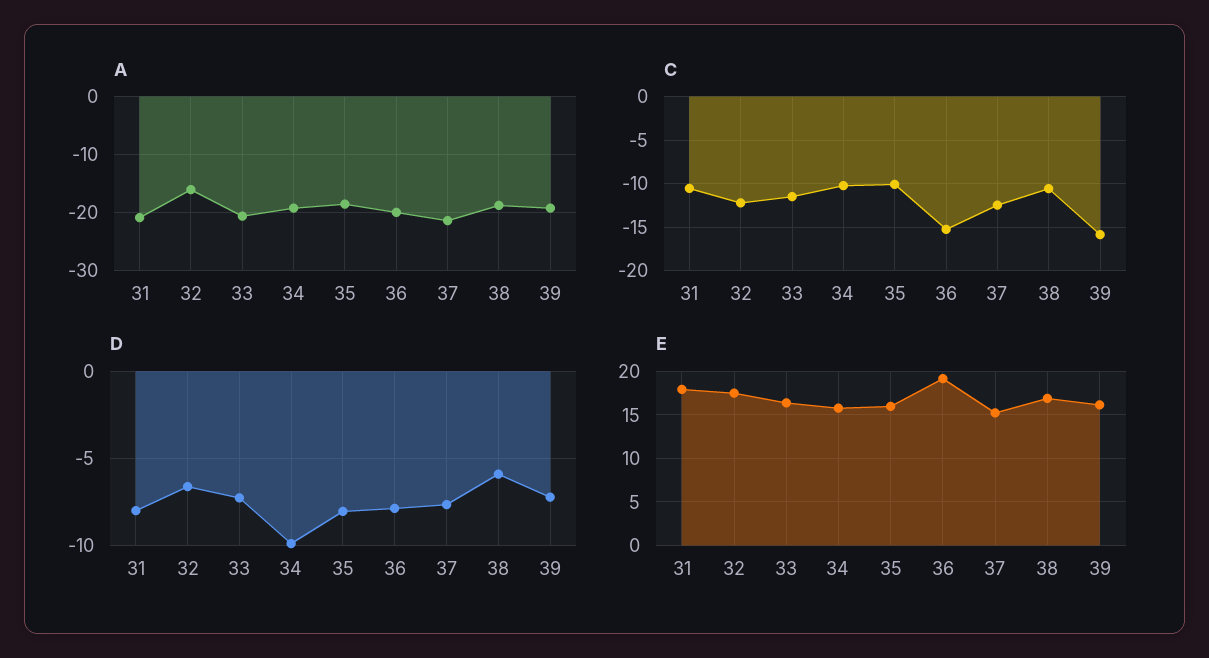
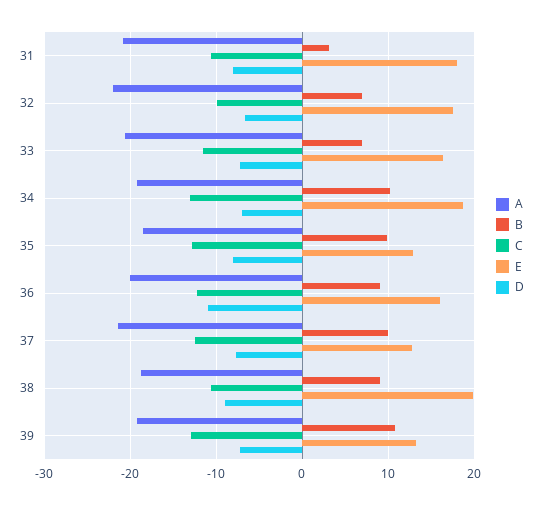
A, 32: -16 -> -22
C, 32: -12 -> -10
C, 34: -10 -> -13
C, 35: -10 -> -13
C, 36: -15 -> -12
C, 39: -16 -> -13
D, 34: -10 -> -7
D, 36: -8 -> -11
D, 38: -6 -> -9
E, 34: 16 -> 19
E, 35: 16 -> 13
E, 36: 19 -> 16
E, 37: 15 -> 13
E, 38: 17 -> 20
E, 39: 16 -> 13
B, 31: none -> 3
B, 32: none -> 7
B, 33: none -> 7
B, 34: none -> 10
B, 35: none -> 10
B, 36: none -> 9
B, 37: none -> 10
B, 38: none -> 9
B, 39: none -> 11

